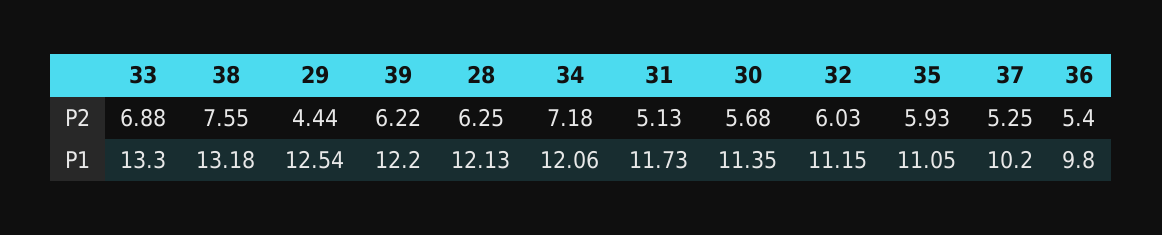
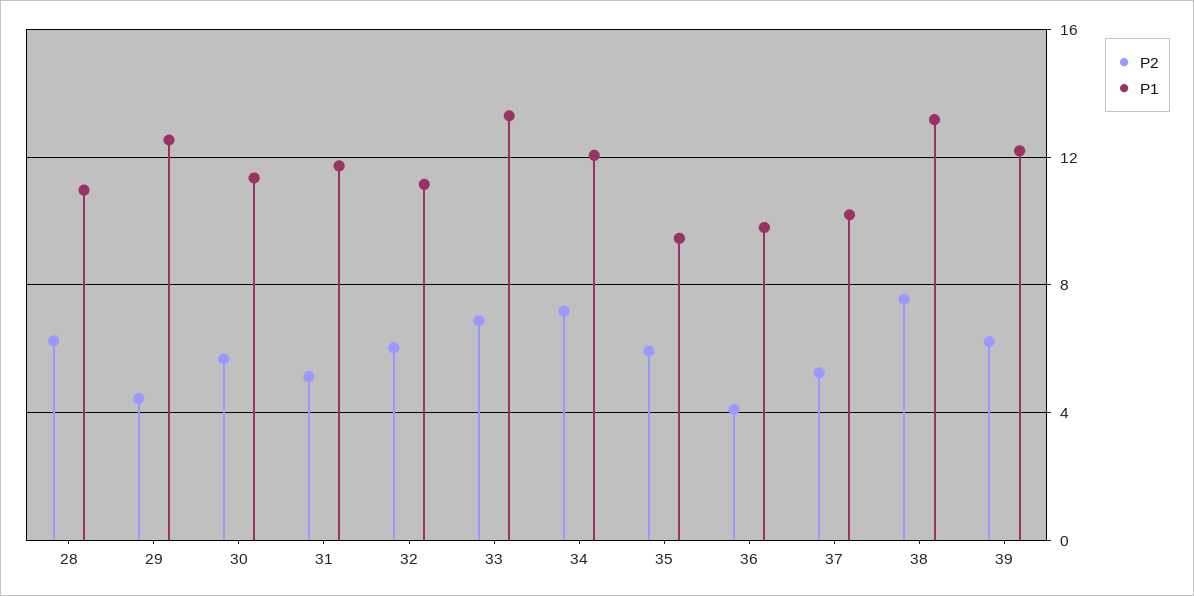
P2, 36: 5.4 -> 4
P1, 28: 12.13 -> 11
P1, 35: 11.05 -> 9.5

